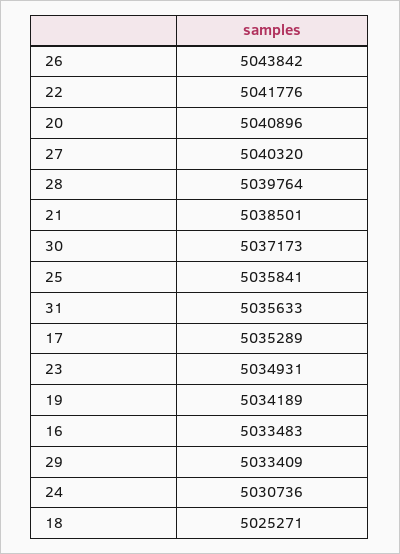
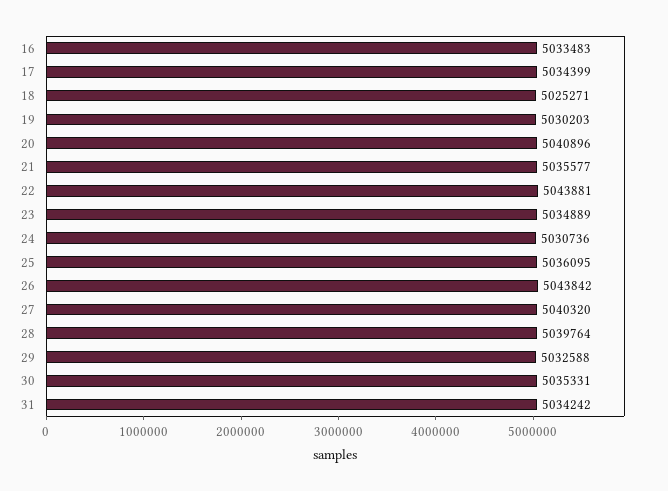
22: 5041776 -> 5043881
21: 5038501 -> 5035577
30: 5037173 -> 5035331
25: 5035841 -> 5036095
31: 5035633 -> 5034242
17: 5035289 -> 5034399
23: 5034931 -> 5034889
19: 5034189 -> 5030203
29: 5033409 -> 5032588

